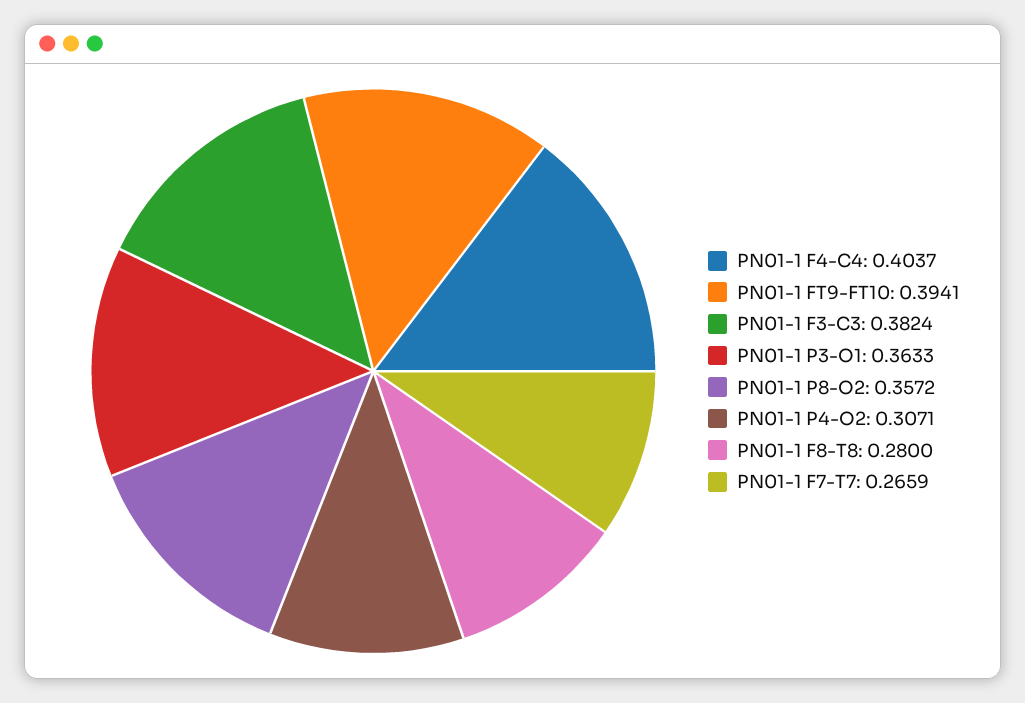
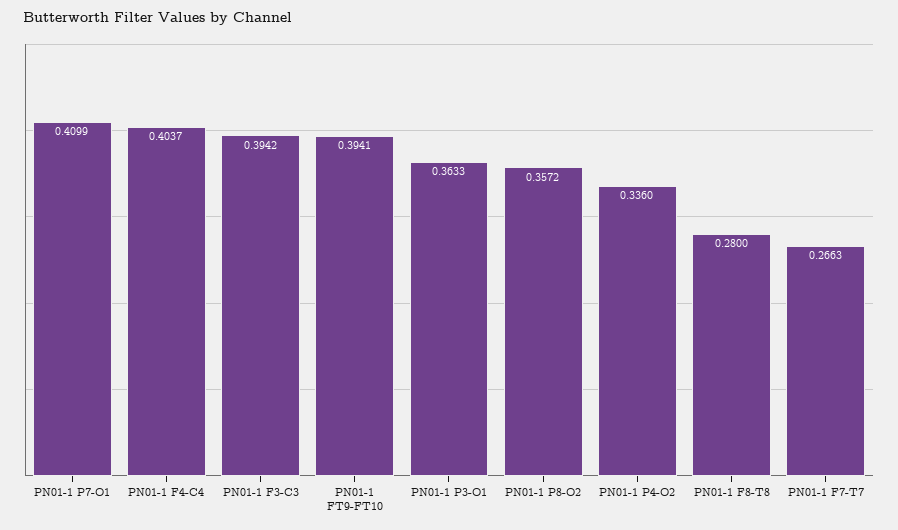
PN01-1 F3-C3: 0.3824 -> 0.3942
PN01-1 P4-O2: 0.3071 -> 0.336
PN01-1 F7-T7: 0.2659 -> 0.2663
PN01-1 P7-O1: none -> 0.4099

